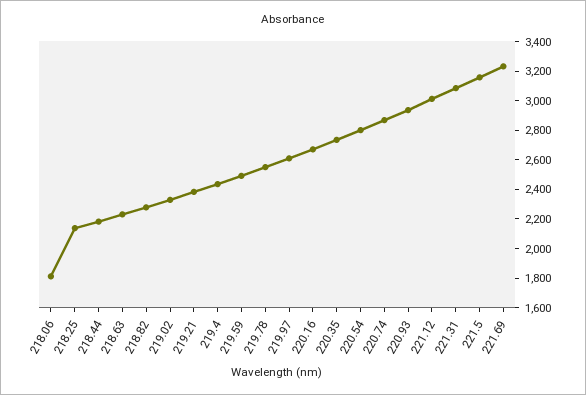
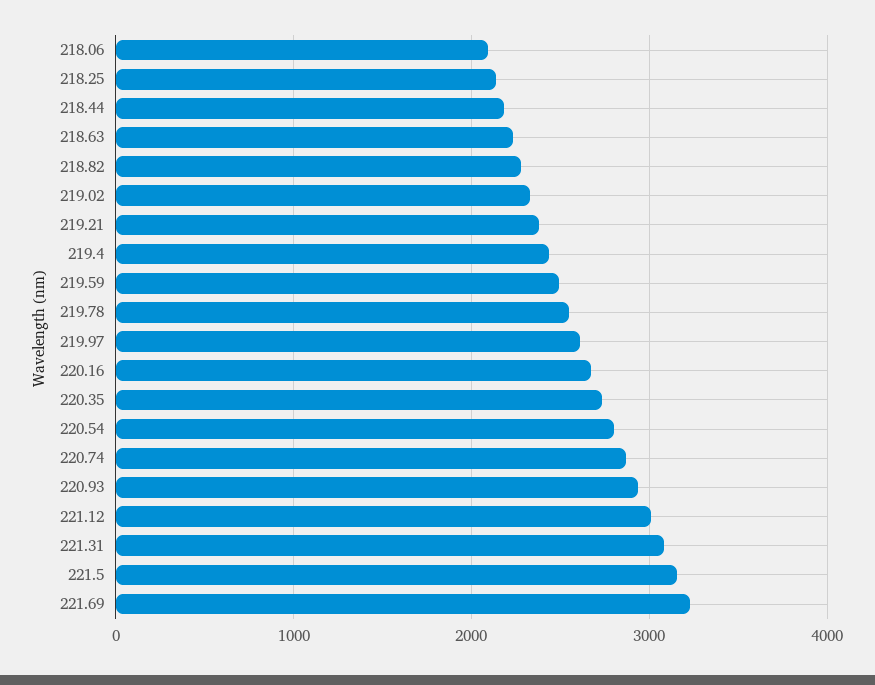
218.06: 1800 -> 2100

